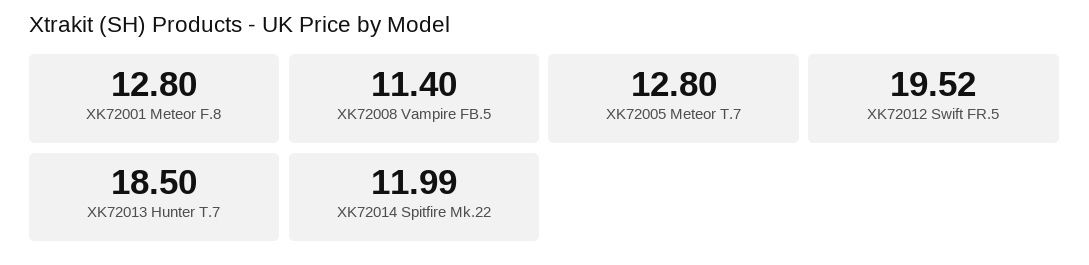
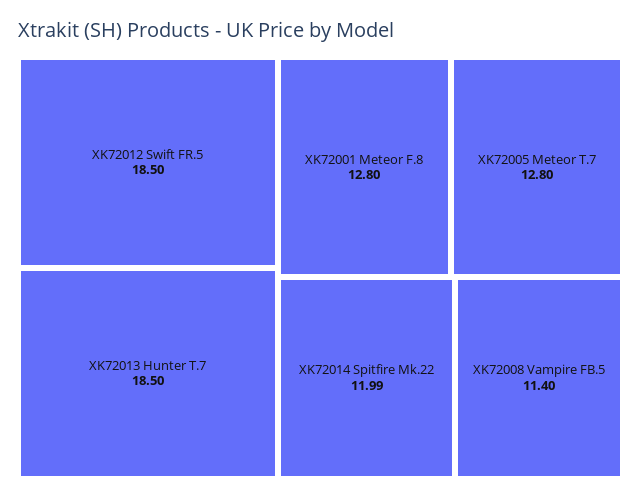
XK72012 Swift FR.5: 19.52 -> 18.5

